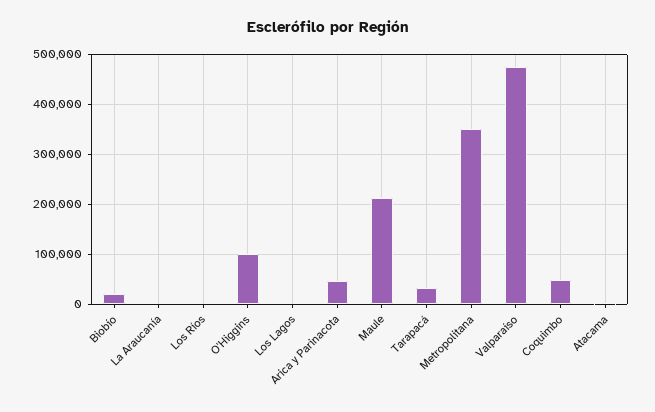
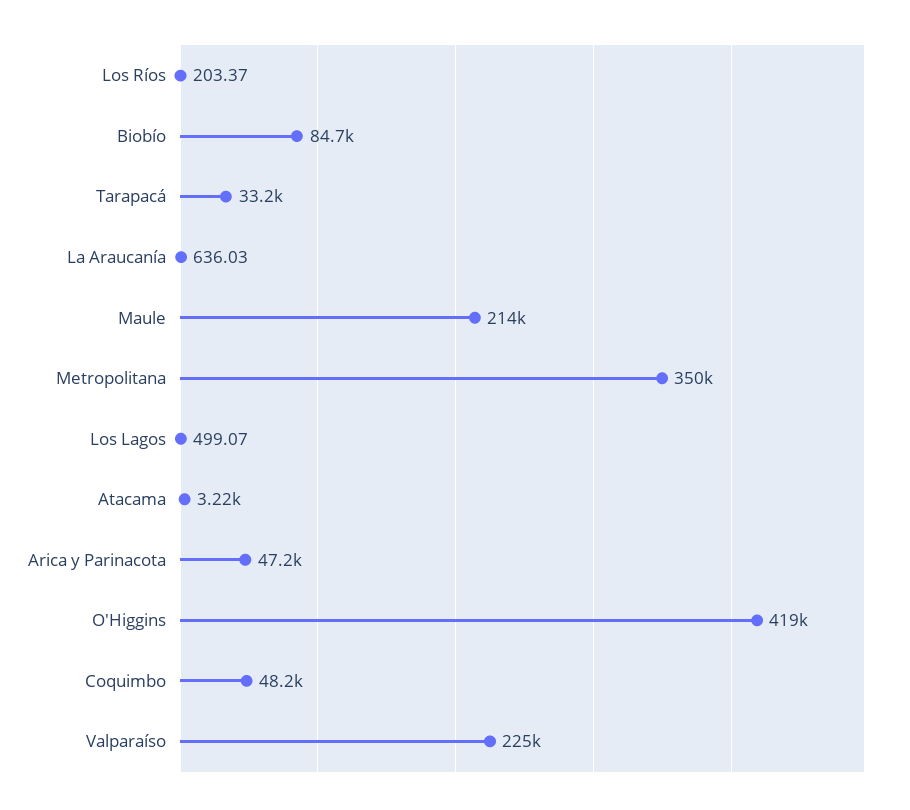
Biobío: 20000 -> 84700
O'Higgins: 100000 -> 419000
Valparaíso: 480000 -> 225000

